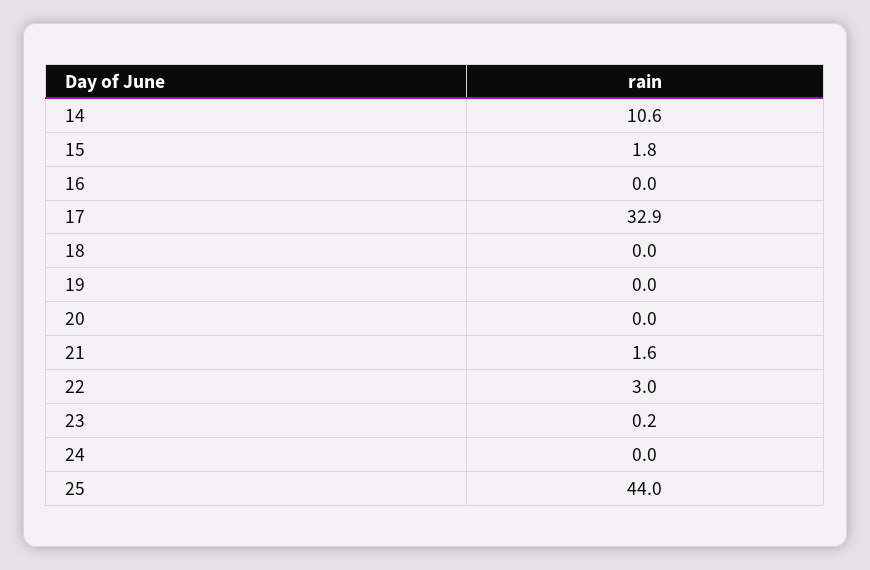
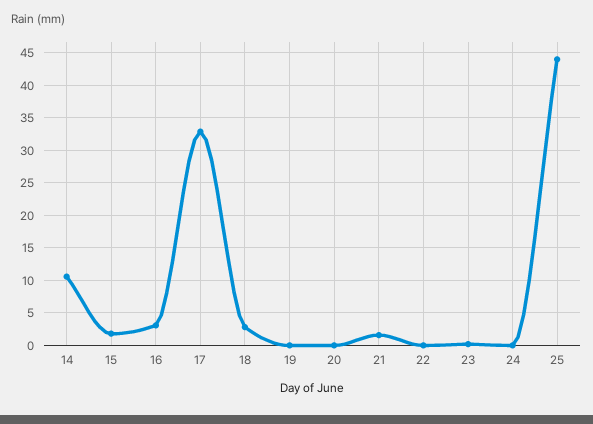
16: 0 -> 3
18: 0 -> 3
22: 3 -> 0

